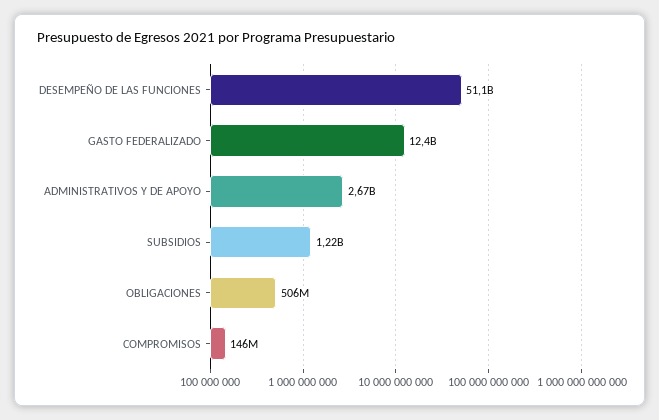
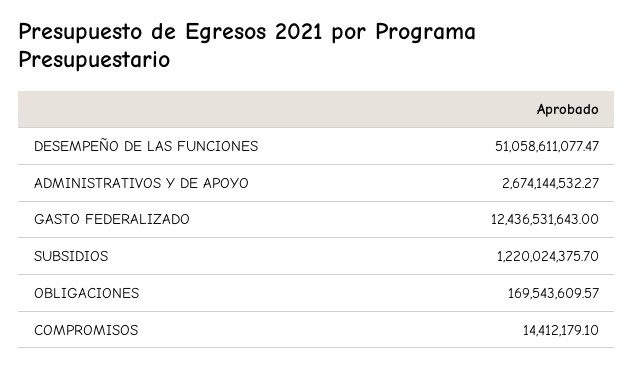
OBLIGACIONES: 506000000 -> 169543609.57
COMPROMISOS: 146000000 -> 14412179.1

